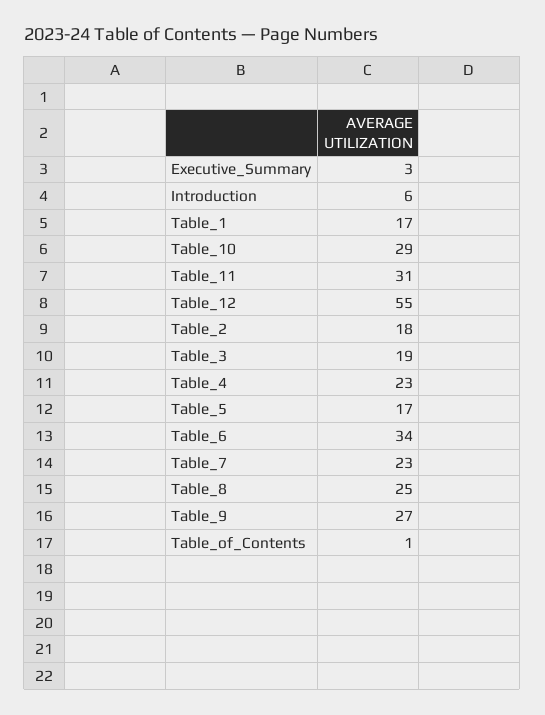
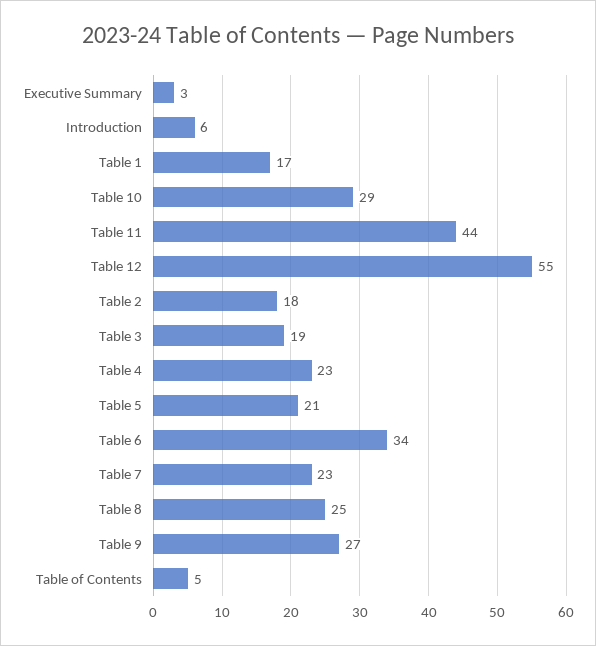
Table_11: 31 -> 44
Table_5: 17 -> 21
Table_of_Contents: 1 -> 5

